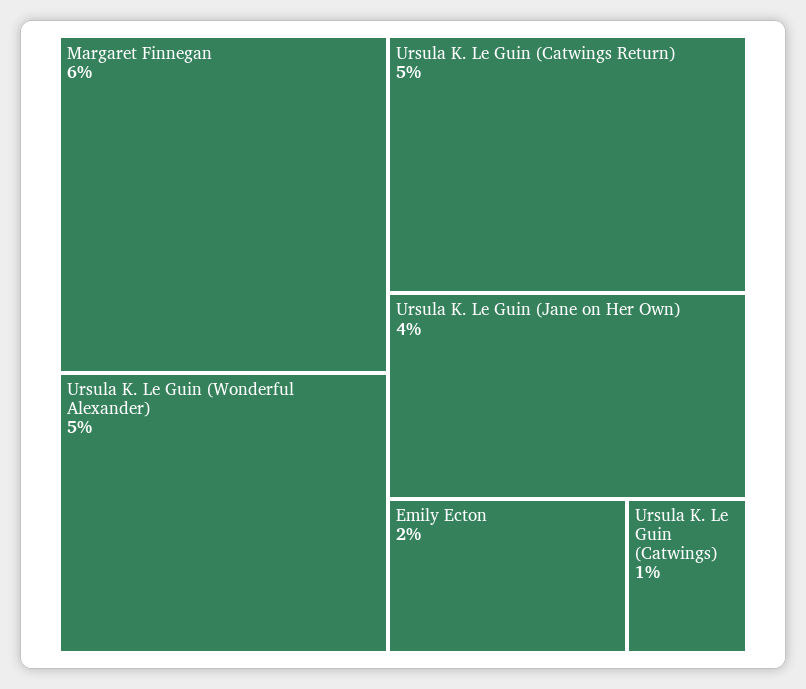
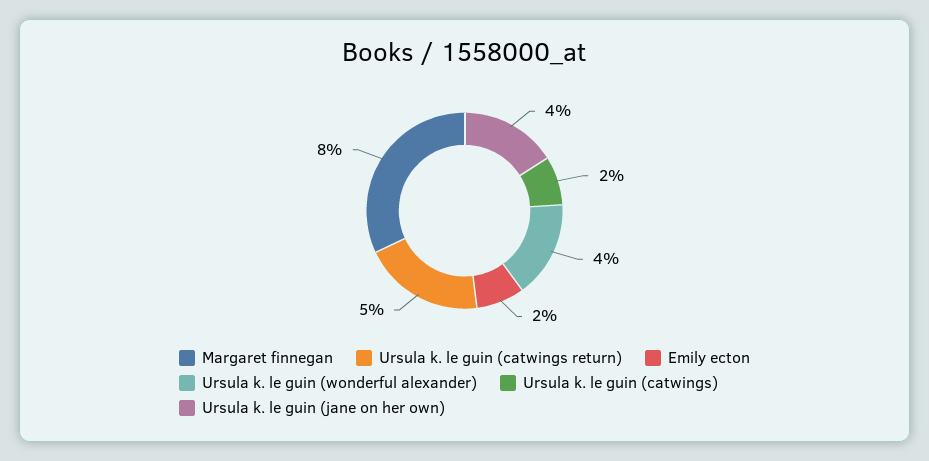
Margaret Finnegan: 6 -> 8
Ursula K. Le Guin (Wonderful Alexander): 5 -> 4
Ursula K. Le Guin (Catwings): 1 -> 2

